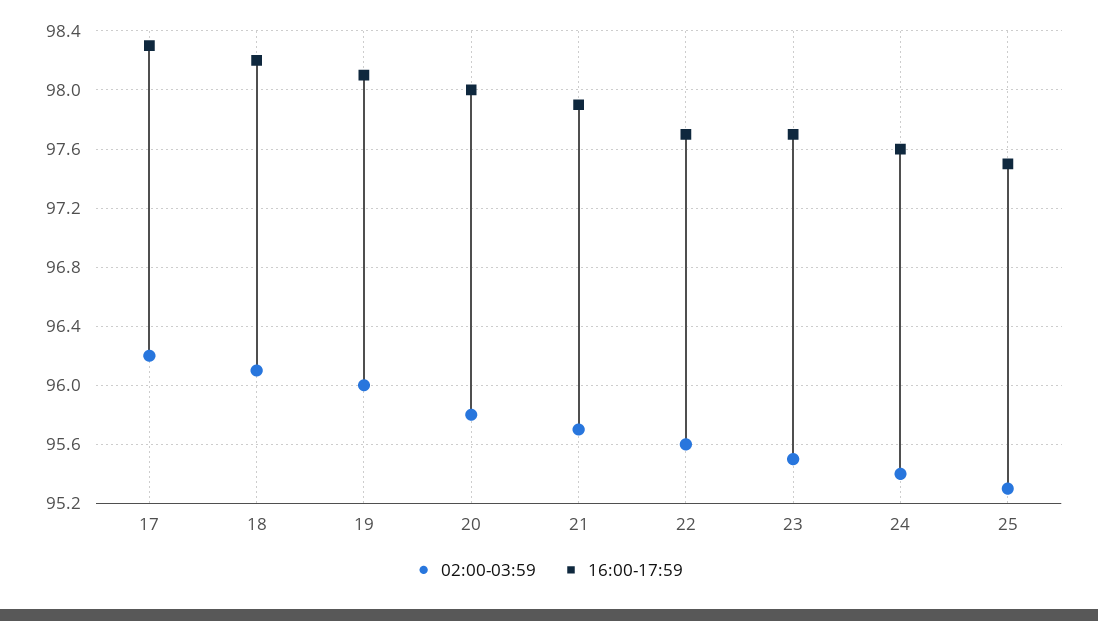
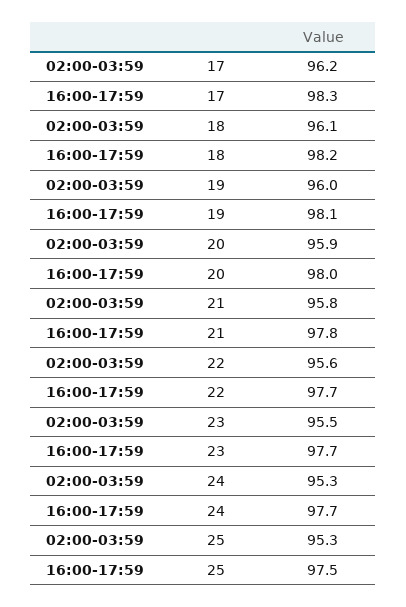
02:00-03:59, 20: 95.8 -> 95.9
02:00-03:59, 21: 95.7 -> 95.8
16:00-17:59, 21: 97.9 -> 97.8
02:00-03:59, 24: 95.4 -> 95.3
16:00-17:59, 24: 97.6 -> 97.7

